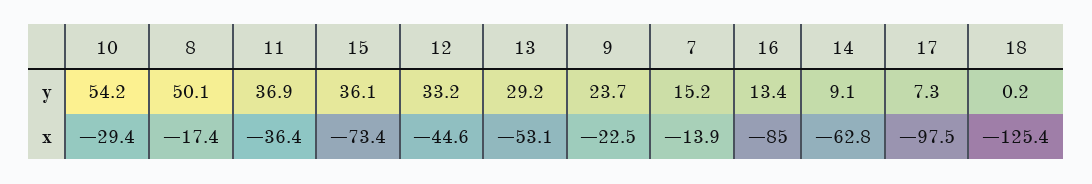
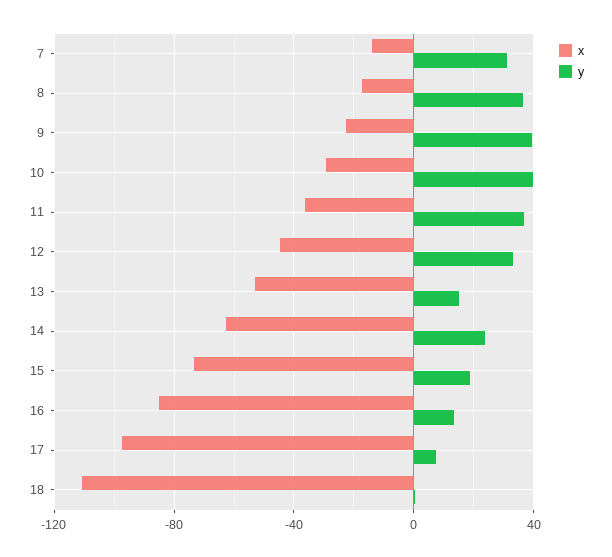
y, 10: 54.2 -> 40
y, 8: 50.1 -> 35
y, 15: 36.1 -> 20
y, 13: 29.2 -> 15
y, 9: 23.7 -> 40
y, 7: 15.2 -> 30
y, 14: 9.1 -> 25
x, 18: -125.4 -> -110

